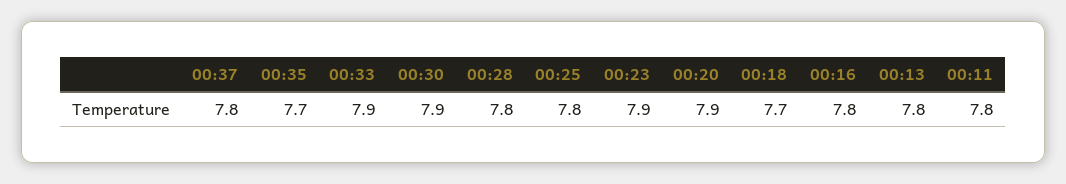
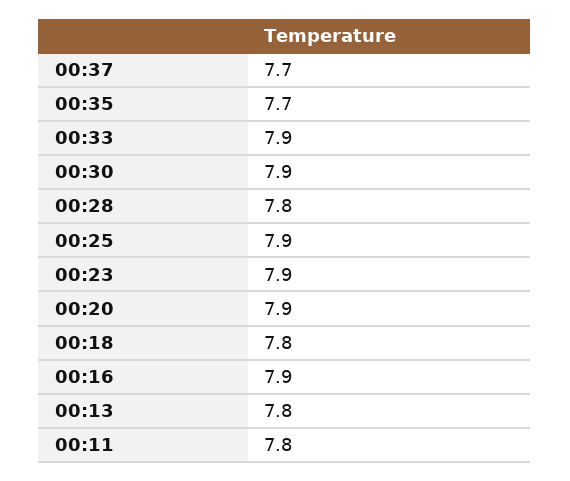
00:37: 7.8 -> 7.7
00:25: 7.8 -> 7.9
00:18: 7.7 -> 7.8
00:16: 7.8 -> 7.9

